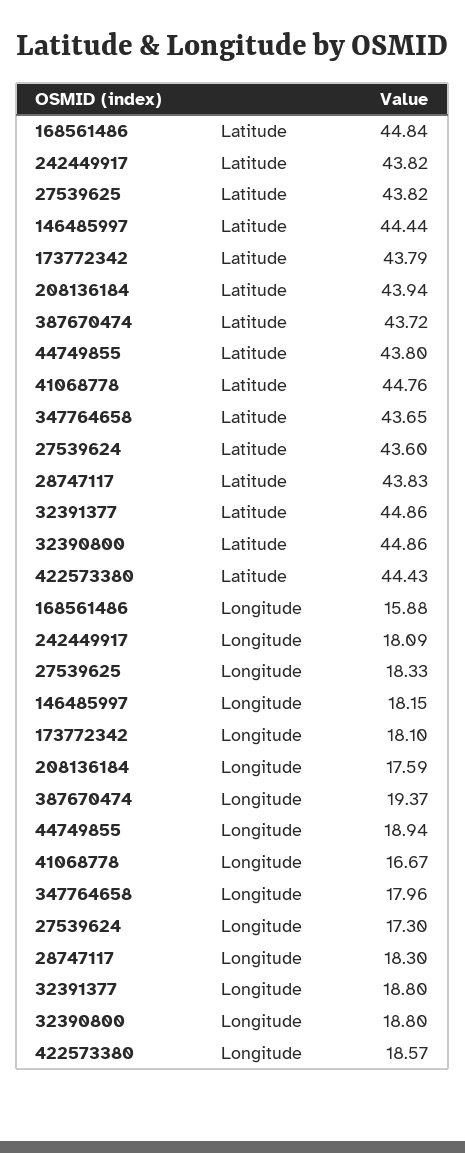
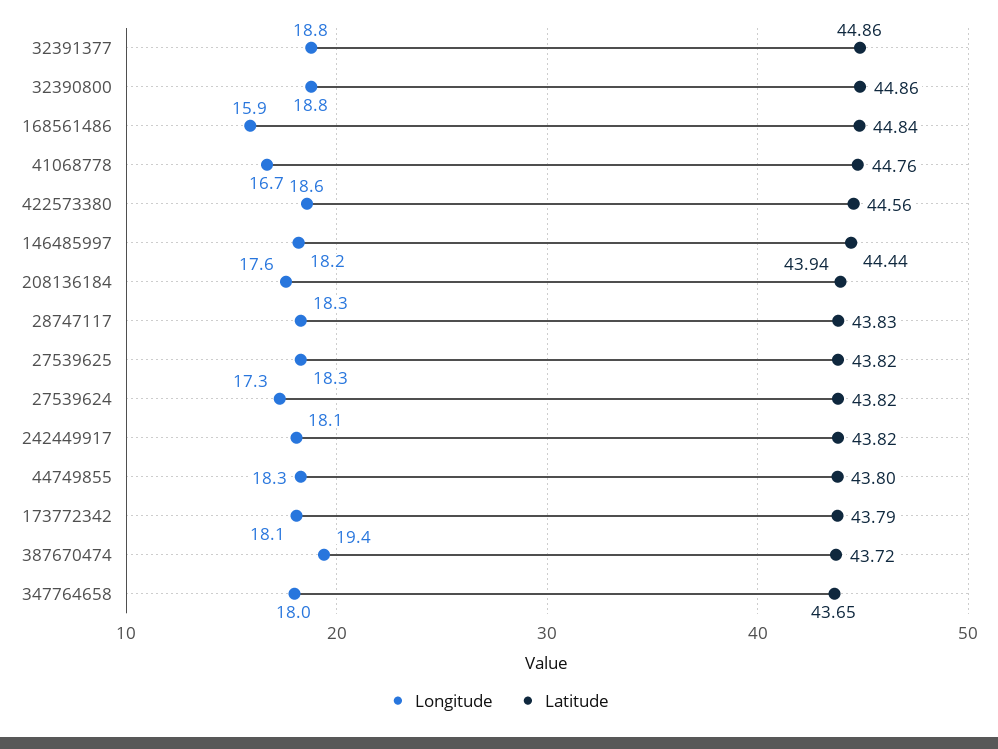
Latitude, 27539624: 43.6 -> 43.82
Latitude, 422573380: 44.43 -> 44.56
Longitude, 44749855: 18.94 -> 18.3

